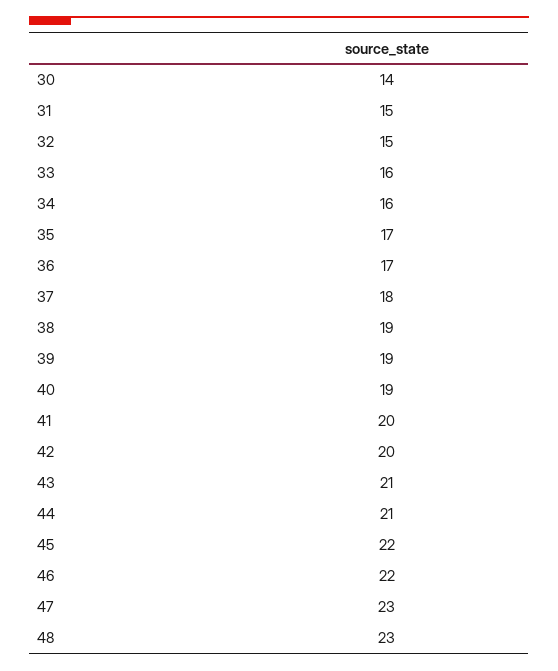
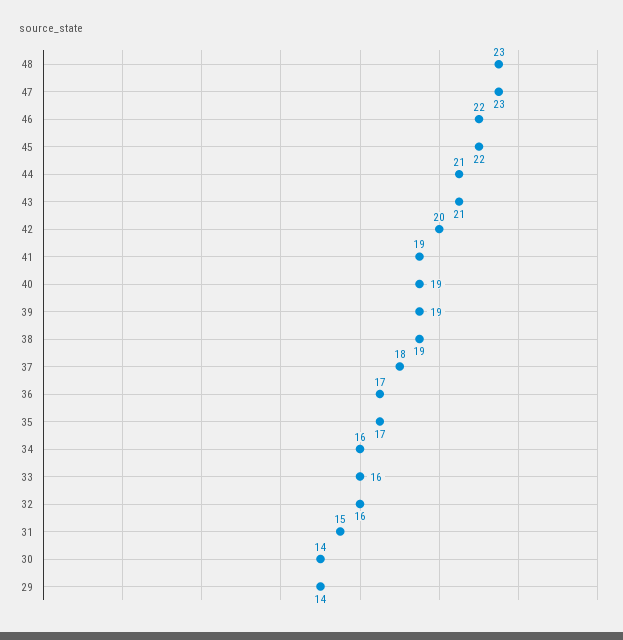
32: 15 -> 16
41: 20 -> 19
29: none -> 14

